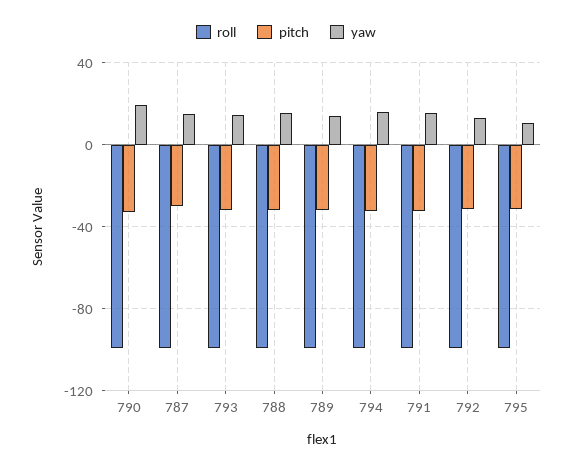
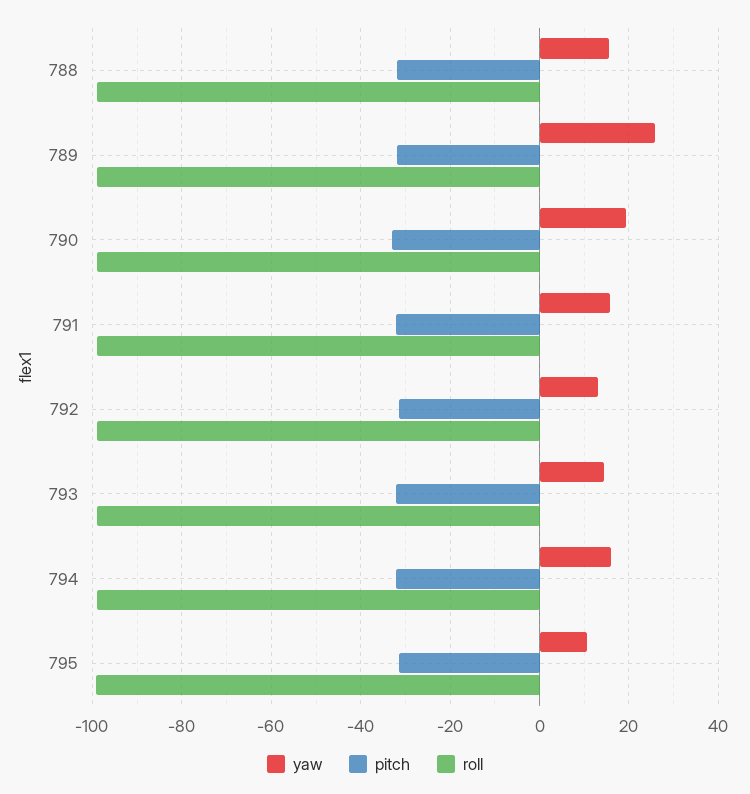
roll, 787: -100 -> none
pitch, 787: -30 -> none
yaw, 787: 15 -> none
yaw, 789: 15 -> 26

